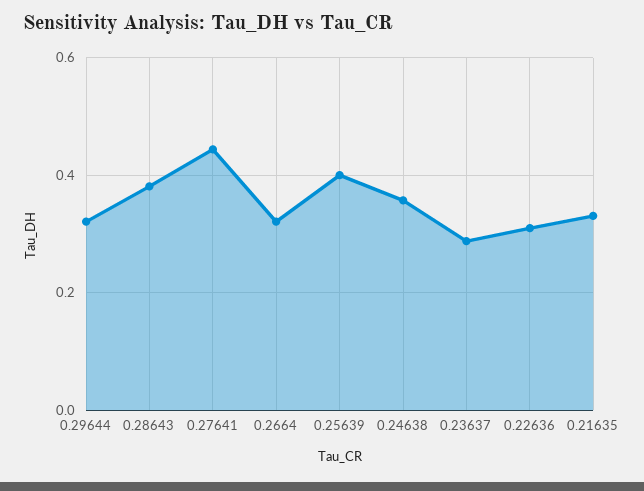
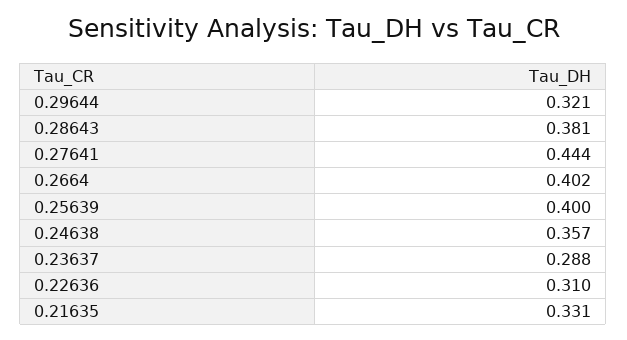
0.2664: 0.32 -> 0.402

